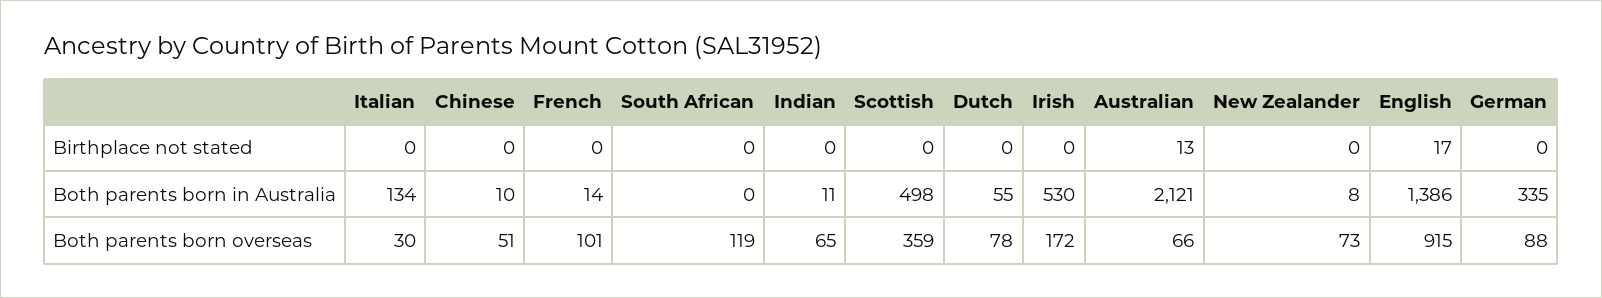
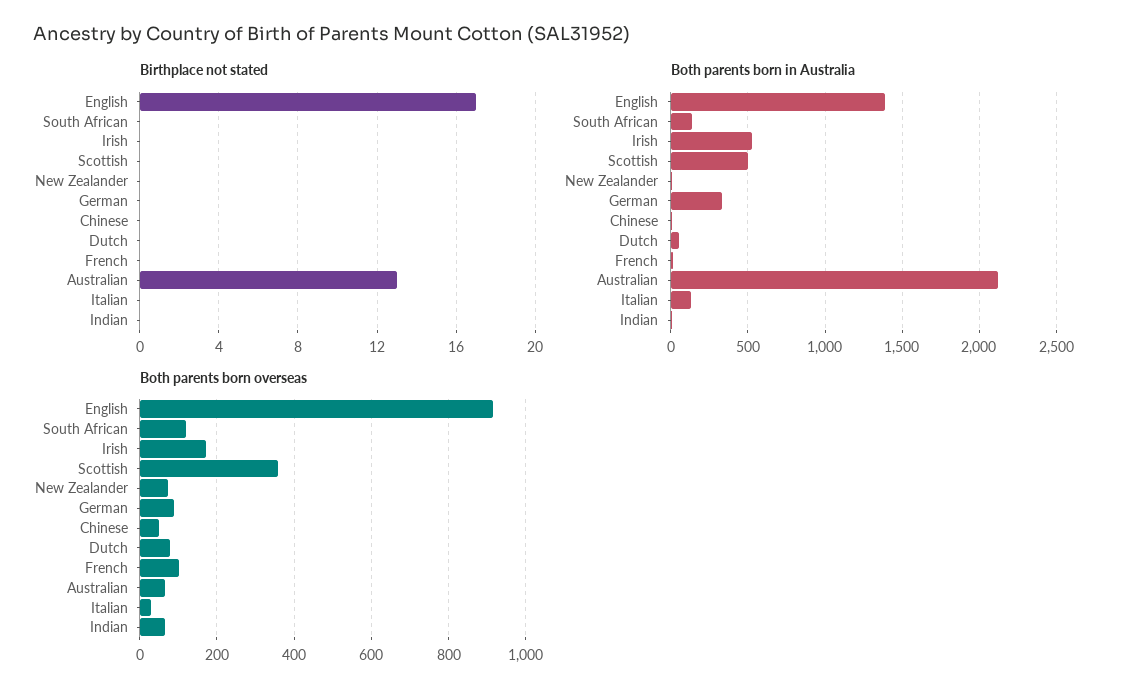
Both parents born in Australia, South African: 0 -> 150

